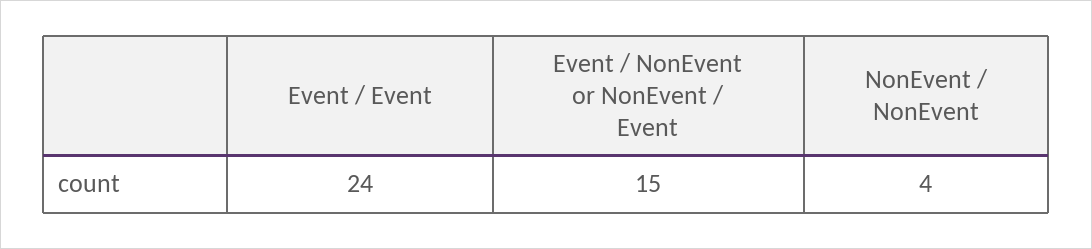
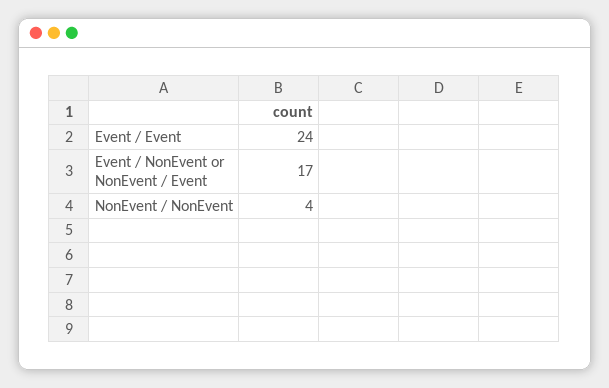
Event / NonEvent or NonEvent / Event: 15 -> 17

